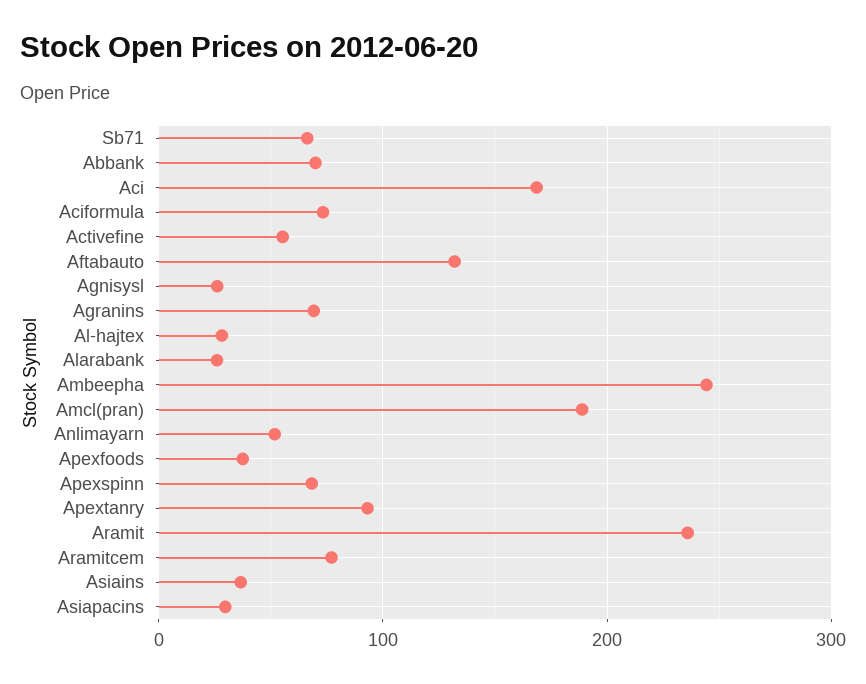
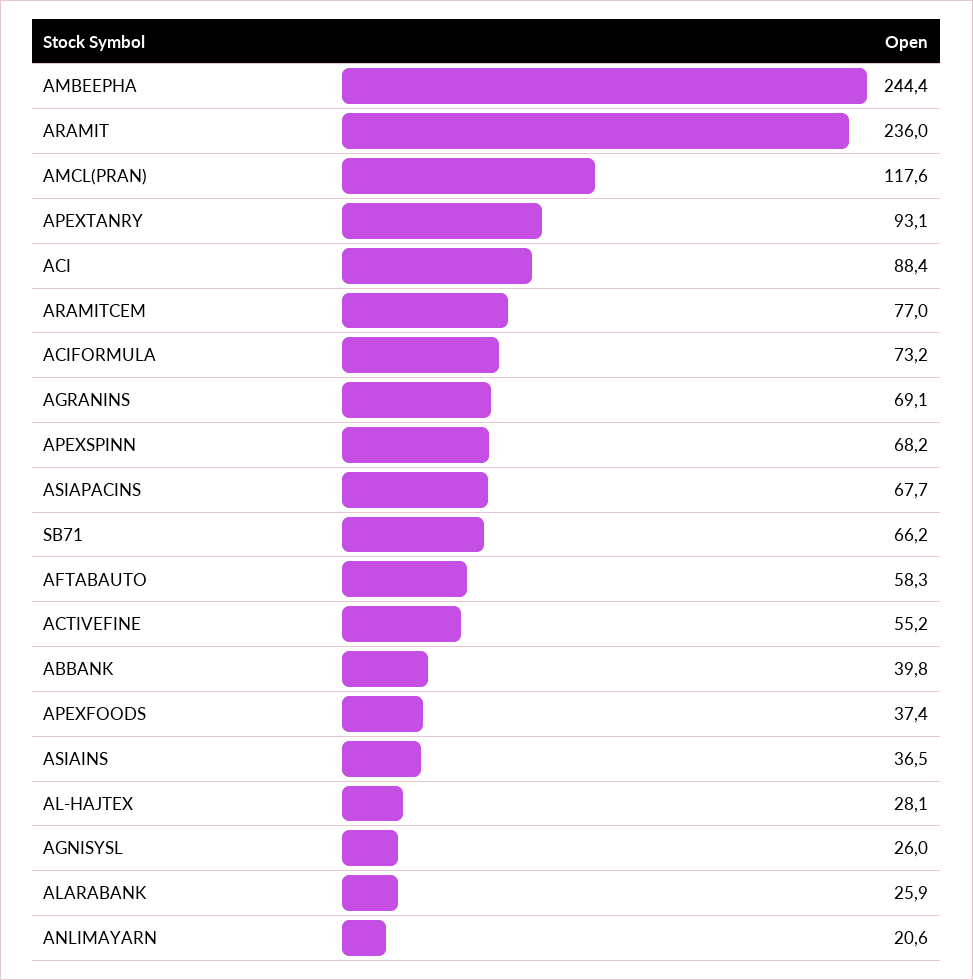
Abbank: 70 -> 39.8
Aci: 170 -> 88.4
Aftabauto: 130 -> 58.3
Amcl(pran): 190 -> 117.6
Anlimayarn: 50 -> 20.6
Asiapacins: 30 -> 67.7

